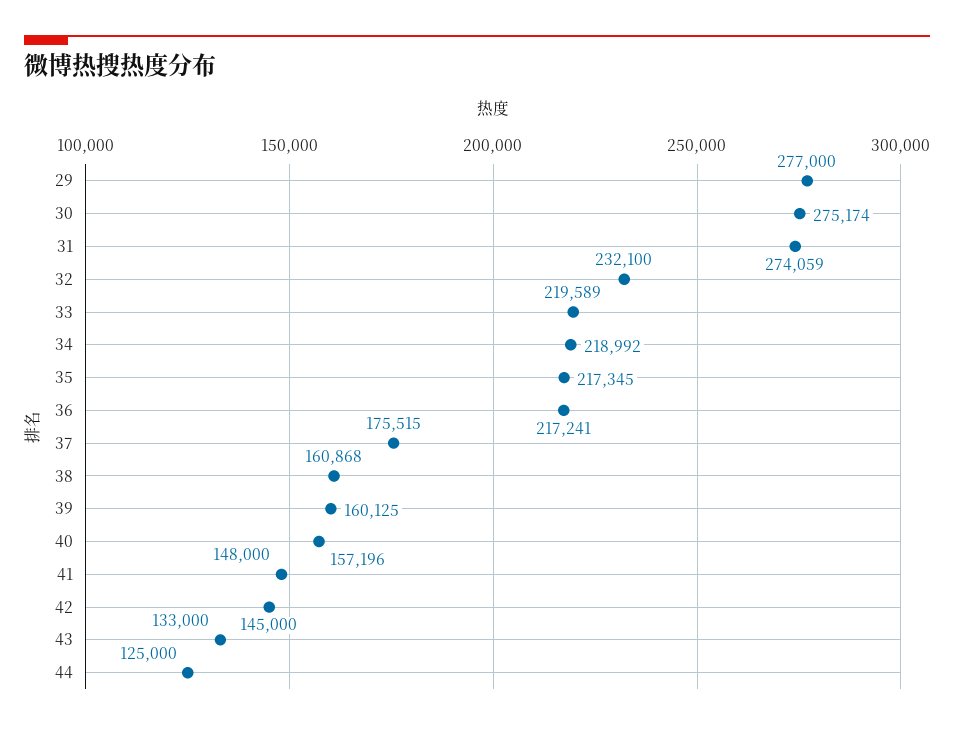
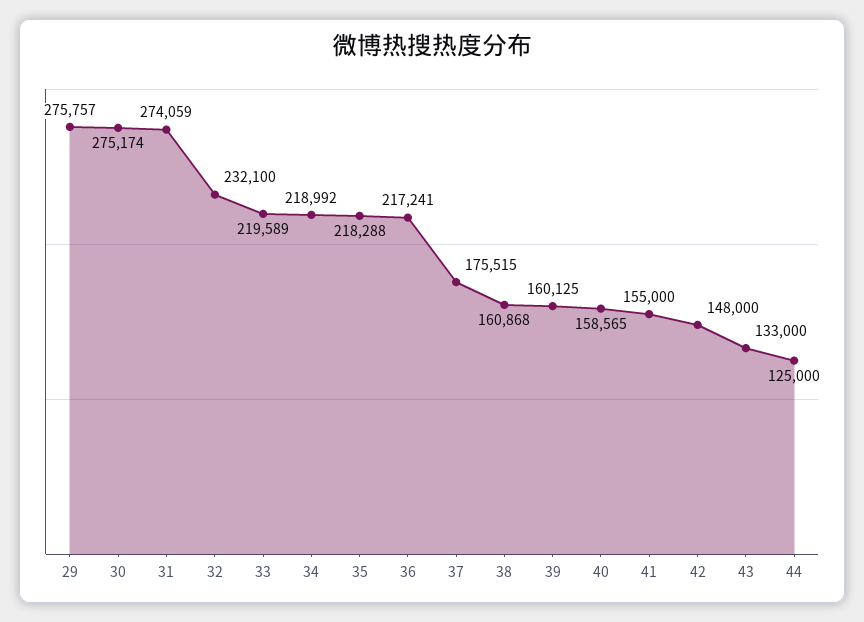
29: 277000 -> 275757
35: 217345 -> 218288
40: 157196 -> 158565
41: 148000 -> 155000
42: 145000 -> 148000

